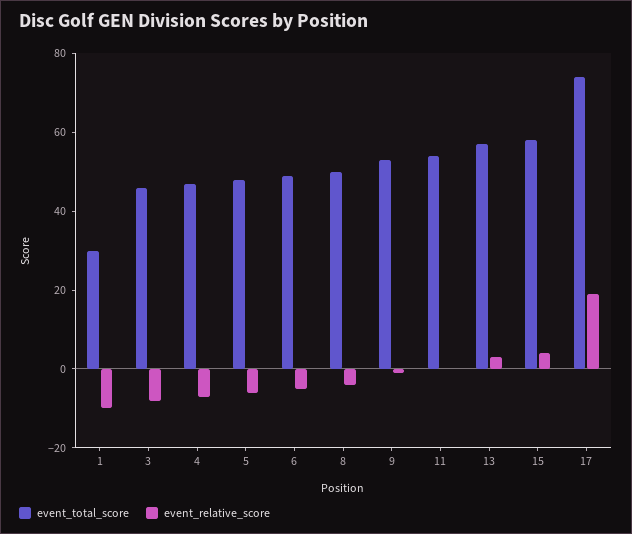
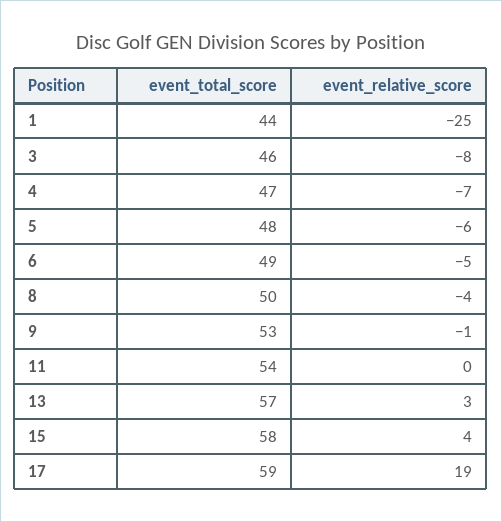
event_total_score, 1: 30 -> 44
event_relative_score, 1: -10 -> -25
event_total_score, 17: 75 -> 59

